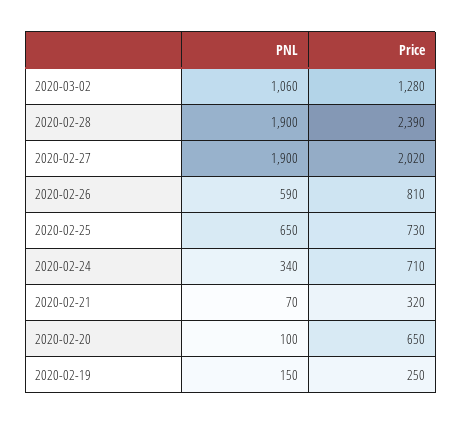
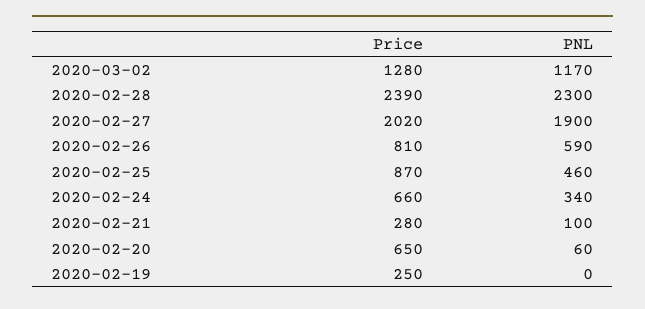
PNL, 2020-03-02: 1060 -> 1170
PNL, 2020-02-28: 1900 -> 2300
PNL, 2020-02-25: 650 -> 460
Price, 2020-02-25: 730 -> 870
Price, 2020-02-24: 710 -> 660
PNL, 2020-02-21: 70 -> 100
Price, 2020-02-21: 320 -> 280
PNL, 2020-02-20: 100 -> 60
PNL, 2020-02-19: 150 -> 0

